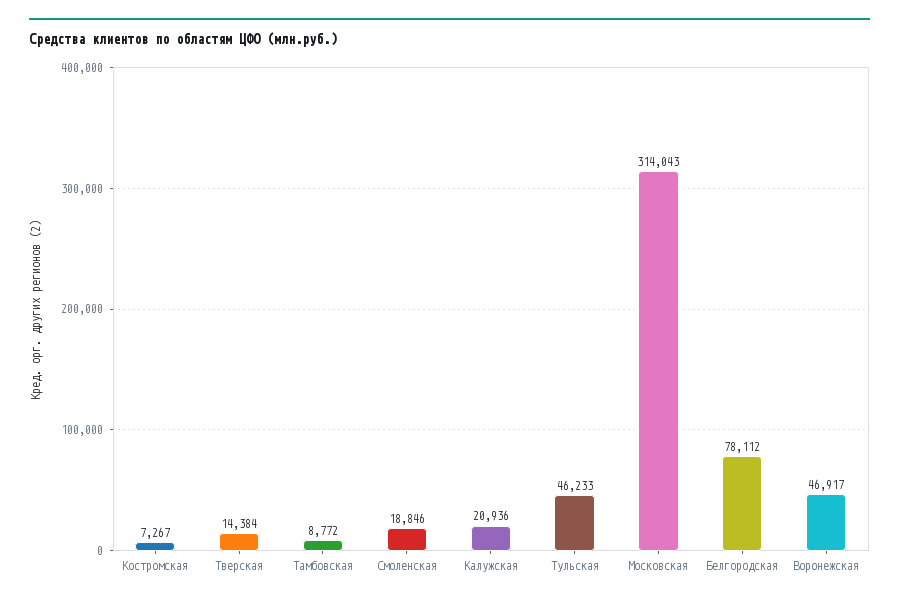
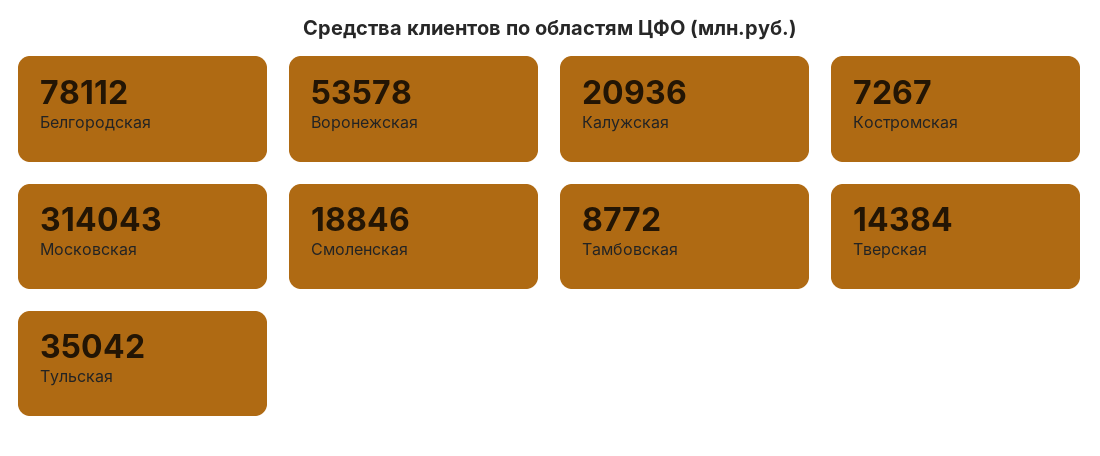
Тульская: 46233 -> 35042
Воронежская: 46917 -> 53578

